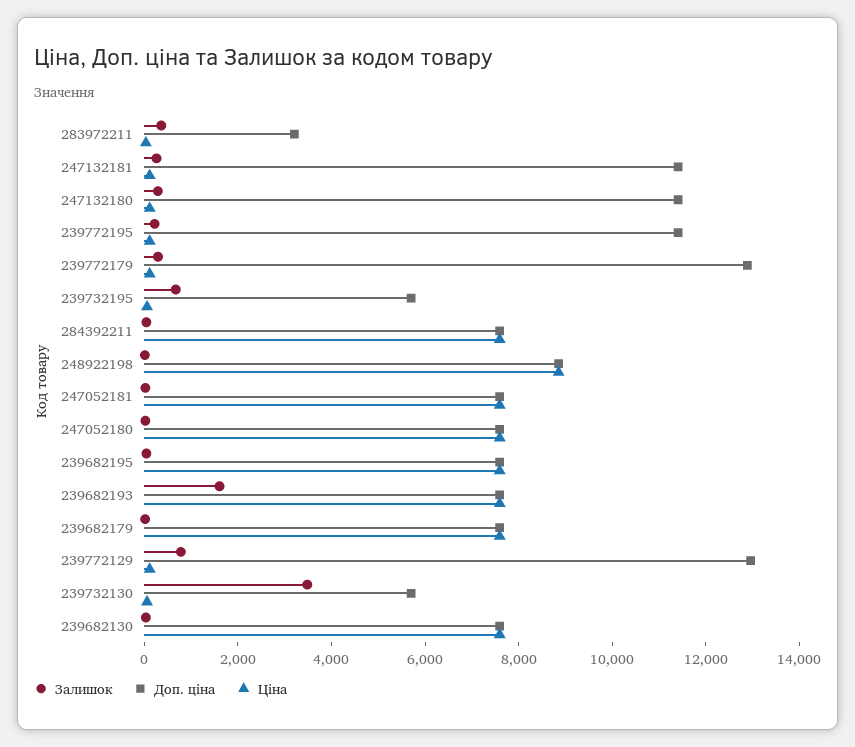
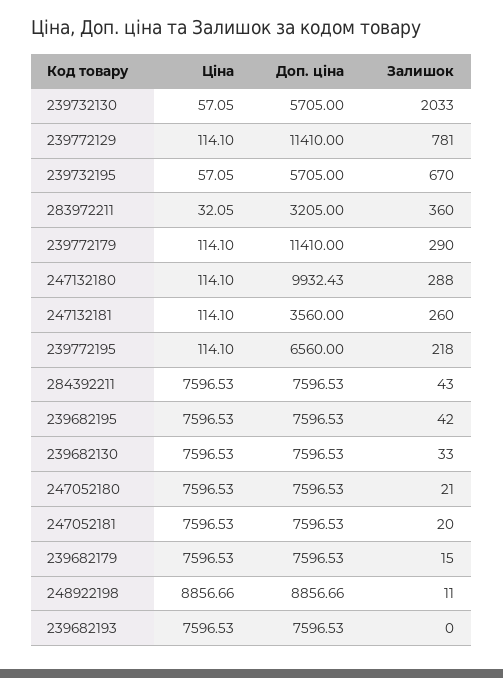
Доп. ціна, 247132181: 11500 -> 3560
Доп. ціна, 247132180: 11500 -> 9932.43
Доп. ціна, 239772195: 11500 -> 6560
Доп. ціна, 239772179: 13000 -> 11410
Залишок, 239682193: 1500 -> 0
Доп. ціна, 239772129: 13000 -> 11410
Залишок, 239732130: 3500 -> 2033

